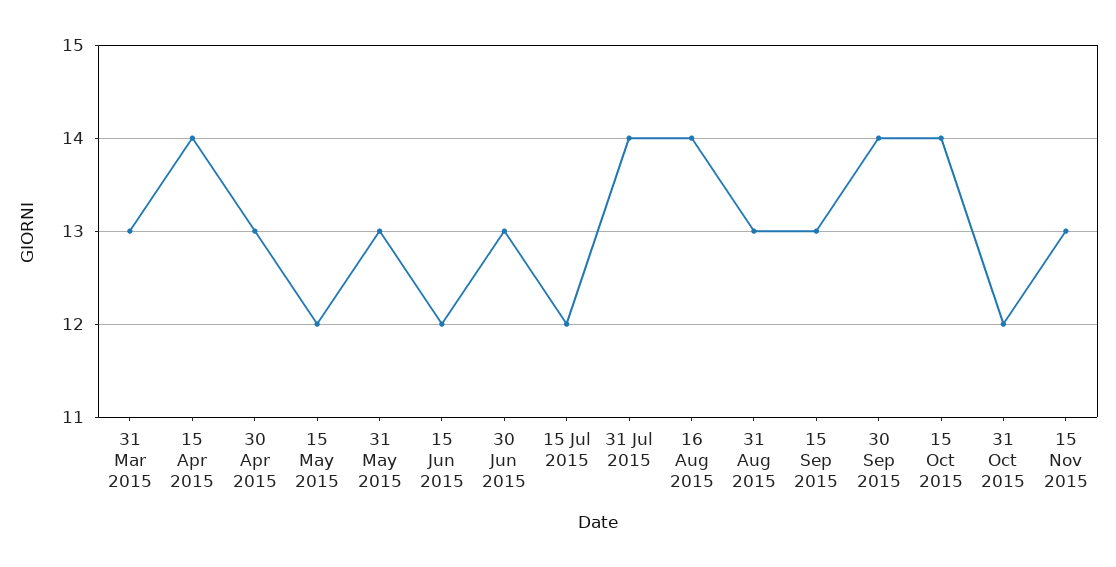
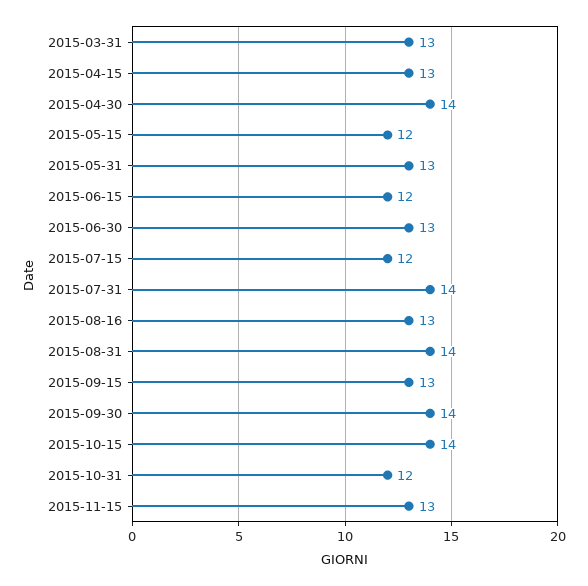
15 Apr 2015: 14 -> 13
30 Apr 2015: 13 -> 14
16 Aug 2015: 14 -> 13
31 Aug 2015: 13 -> 14

